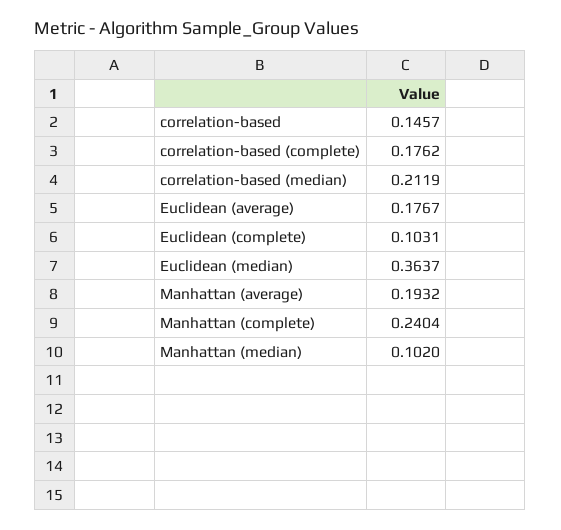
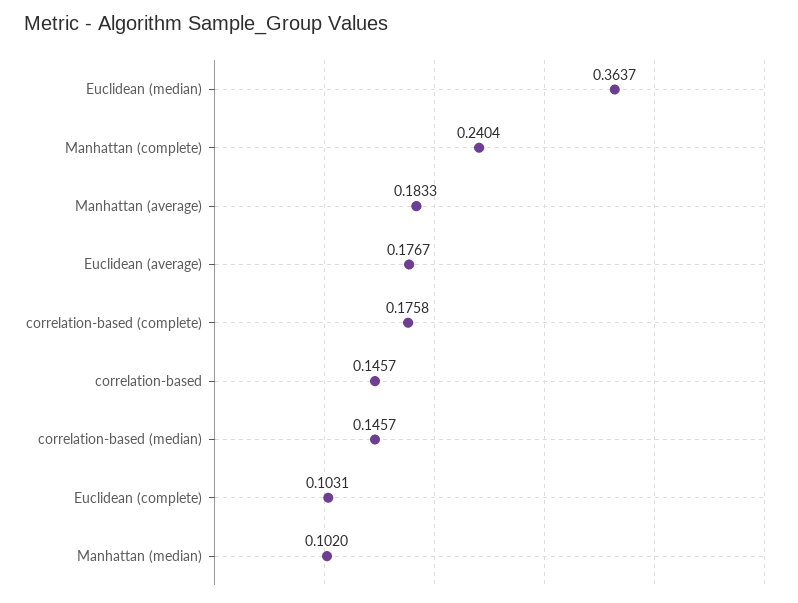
correlation-based (complete): 0.1762 -> 0.1758
correlation-based (median): 0.2119 -> 0.1457
Manhattan (average): 0.1932 -> 0.1833

